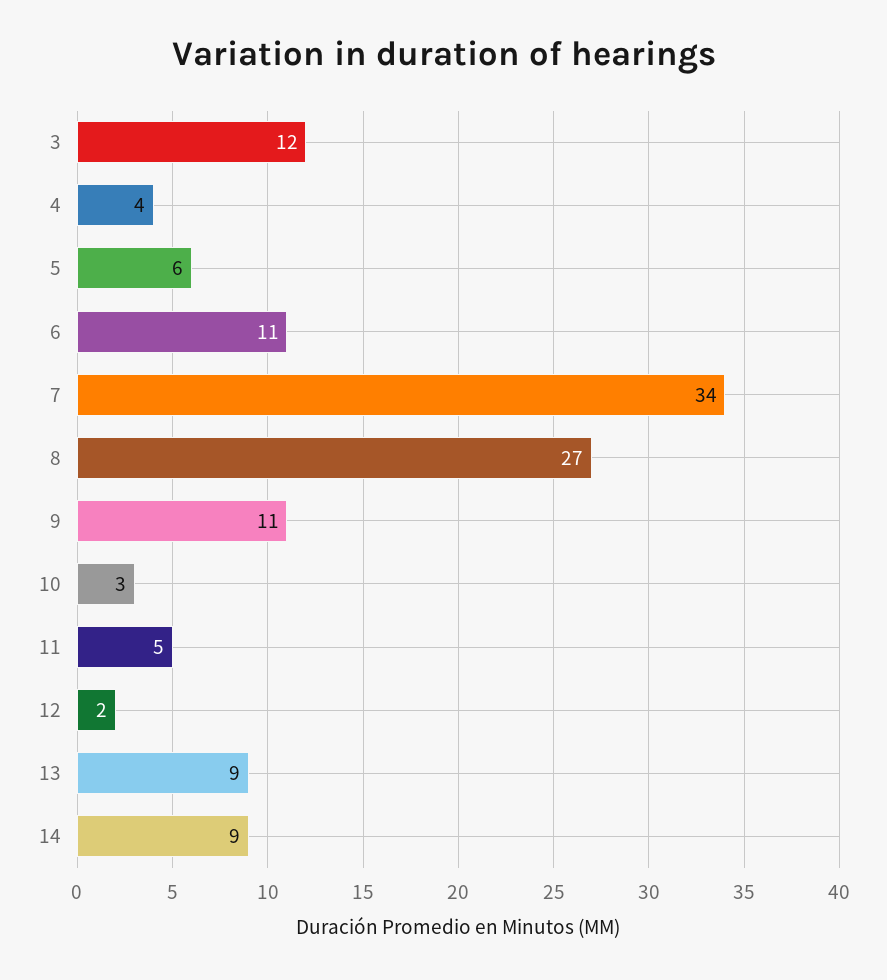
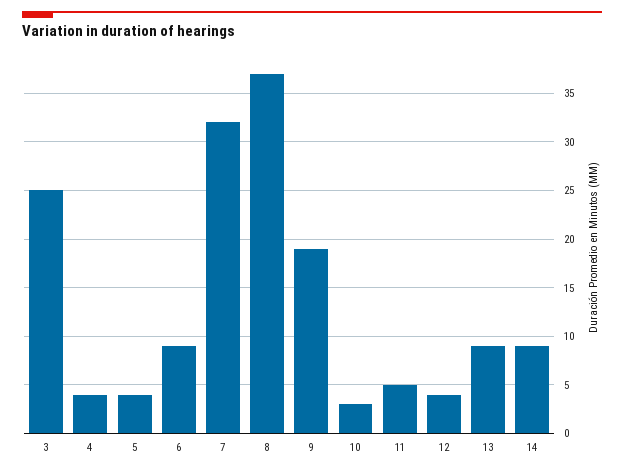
3: 12 -> 25
5: 6 -> 4
6: 11 -> 9
7: 34 -> 32
8: 27 -> 37
9: 11 -> 19
12: 2 -> 4

